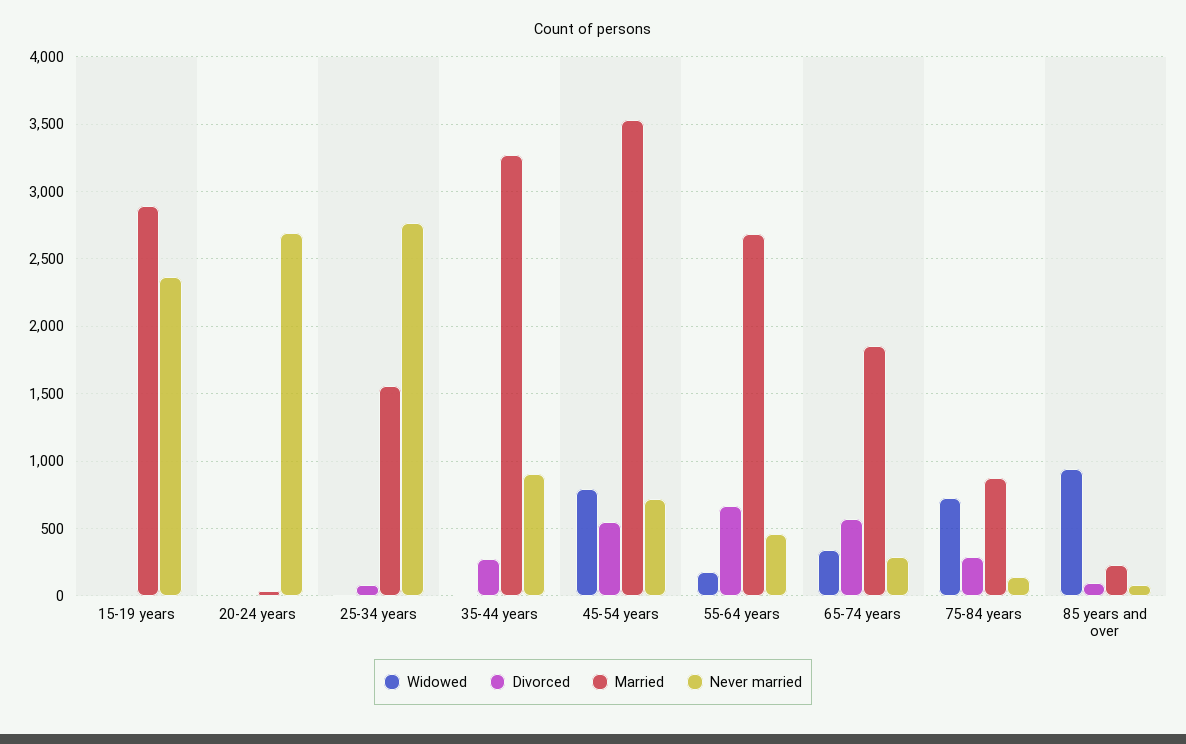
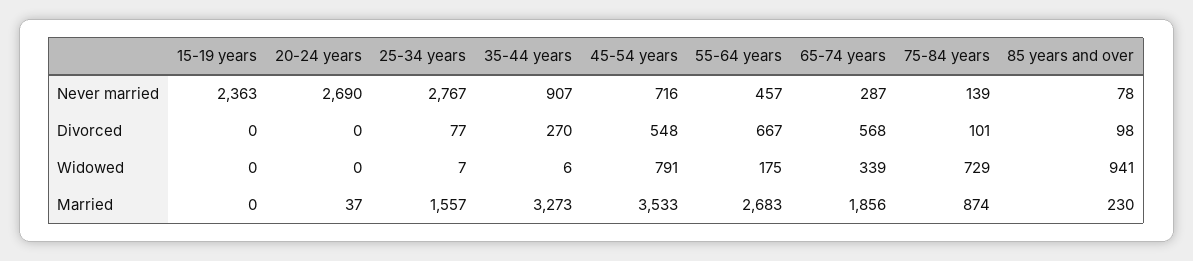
Married, 15-19 years: 2900 -> 0
Divorced, 75-84 years: 300 -> 101

